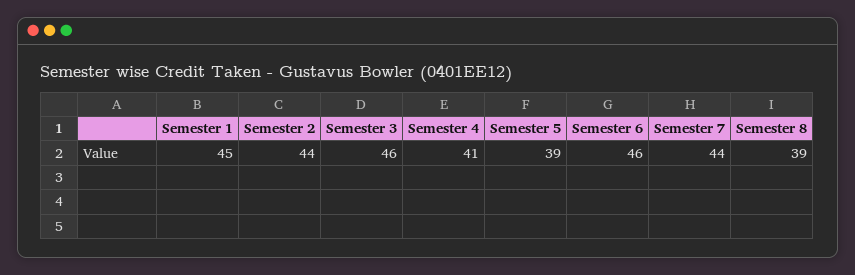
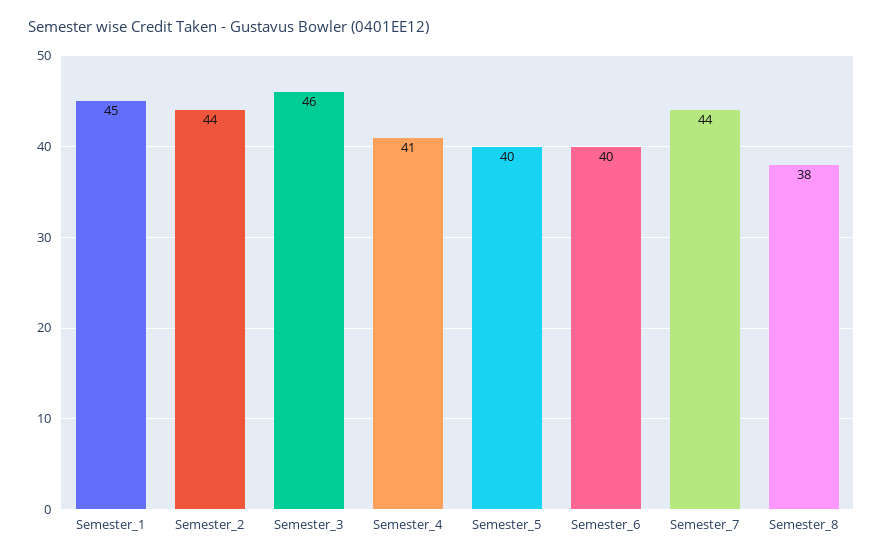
Semester 5: 39 -> 40
Semester 6: 46 -> 40
Semester 8: 39 -> 38

